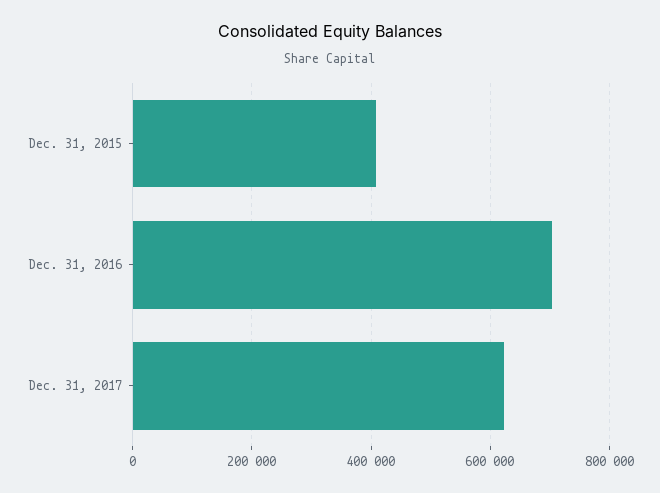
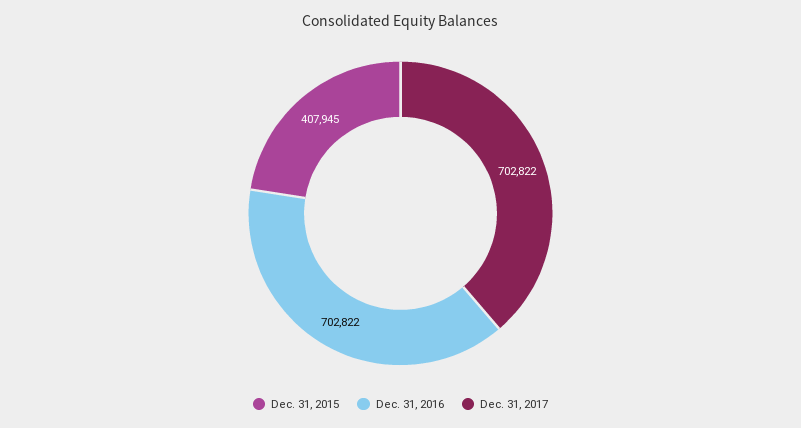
Dec. 31, 2017: 620000 -> 702822

